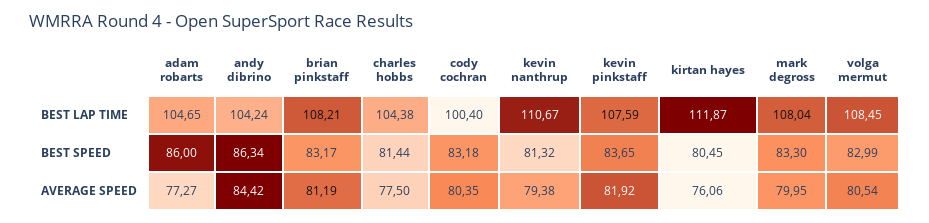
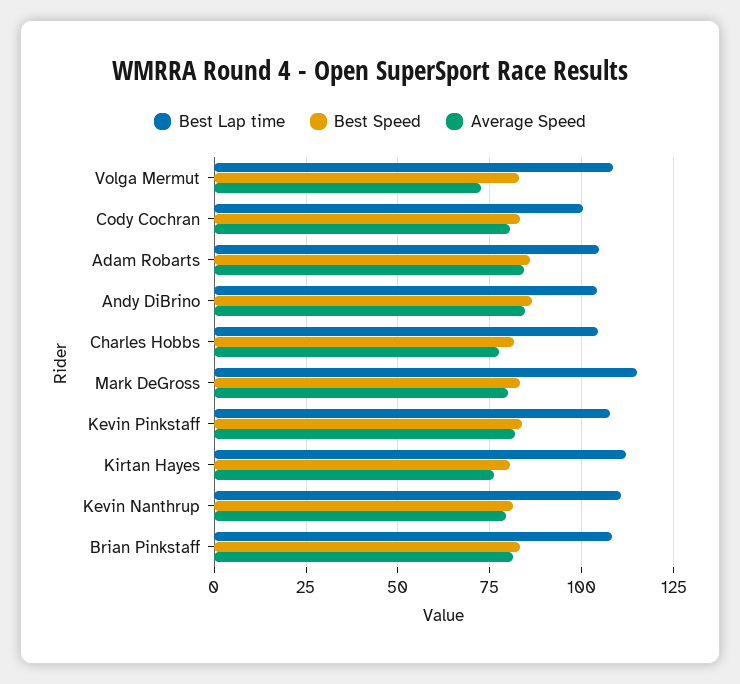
BEST LAP TIME, mark degross: 108.04 -> 115
AVERAGE SPEED, adam robarts: 77.27 -> 85
AVERAGE SPEED, volga mermut: 80.54 -> 72.5

